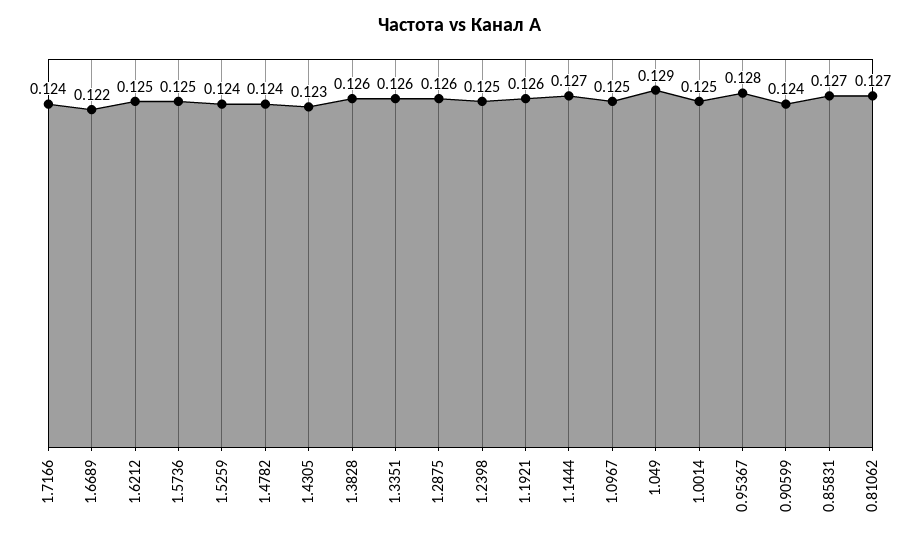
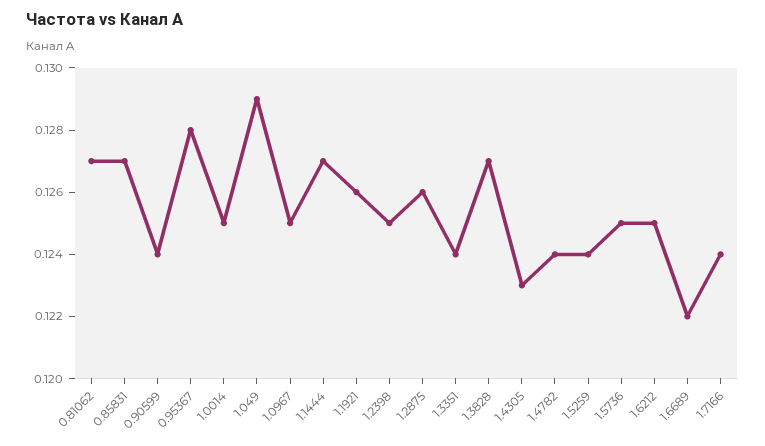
1.3828: 0.126 -> 0.127
1.3351: 0.126 -> 0.124

